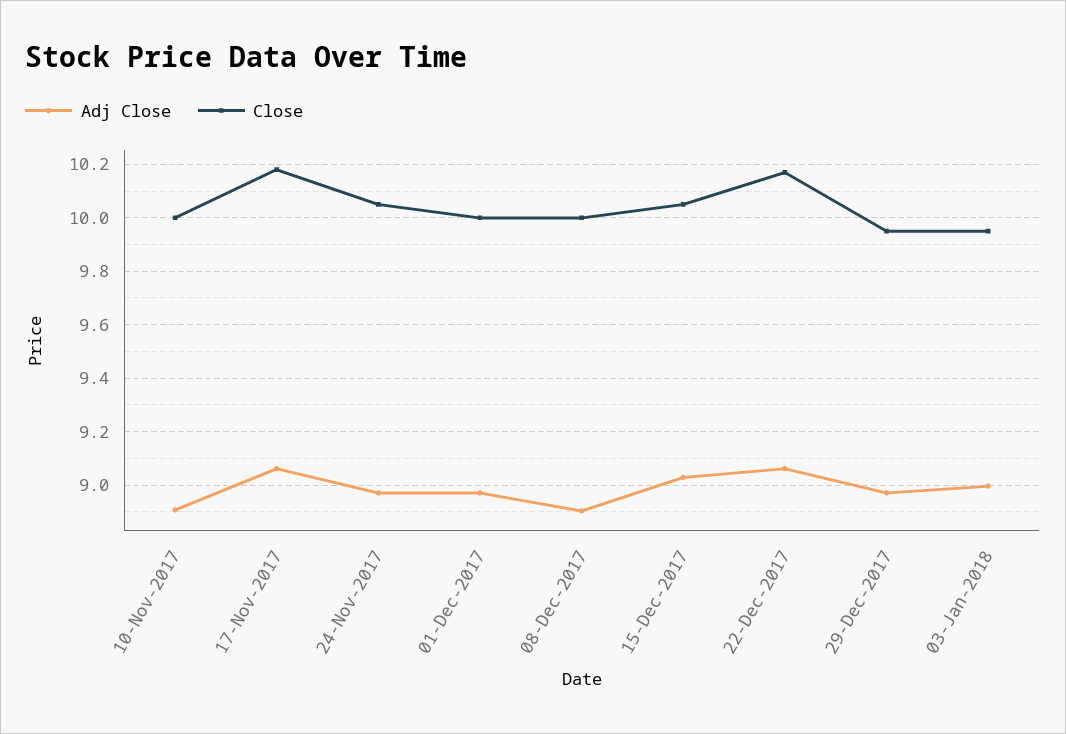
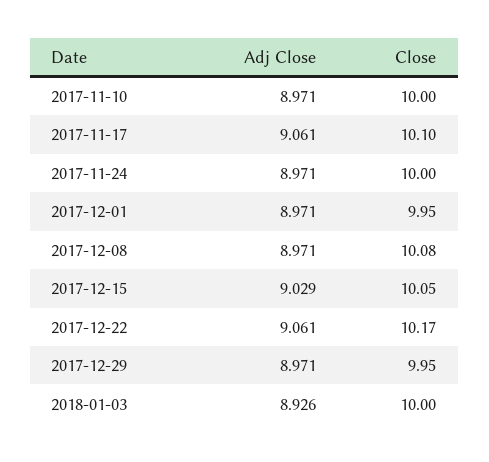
Adj Close, 10-Nov-2017: 8.9 -> 8.971
Close, 17-Nov-2017: 10.175 -> 10.1
Close, 24-Nov-2017: 10.05 -> 10
Close, 01-Dec-2017: 10 -> 9.95
Adj Close, 08-Dec-2017: 8.9 -> 8.971
Close, 08-Dec-2017: 10 -> 10.08
Adj Close, 03-Jan-2018: 9 -> 8.926
Close, 03-Jan-2018: 9.95 -> 10

